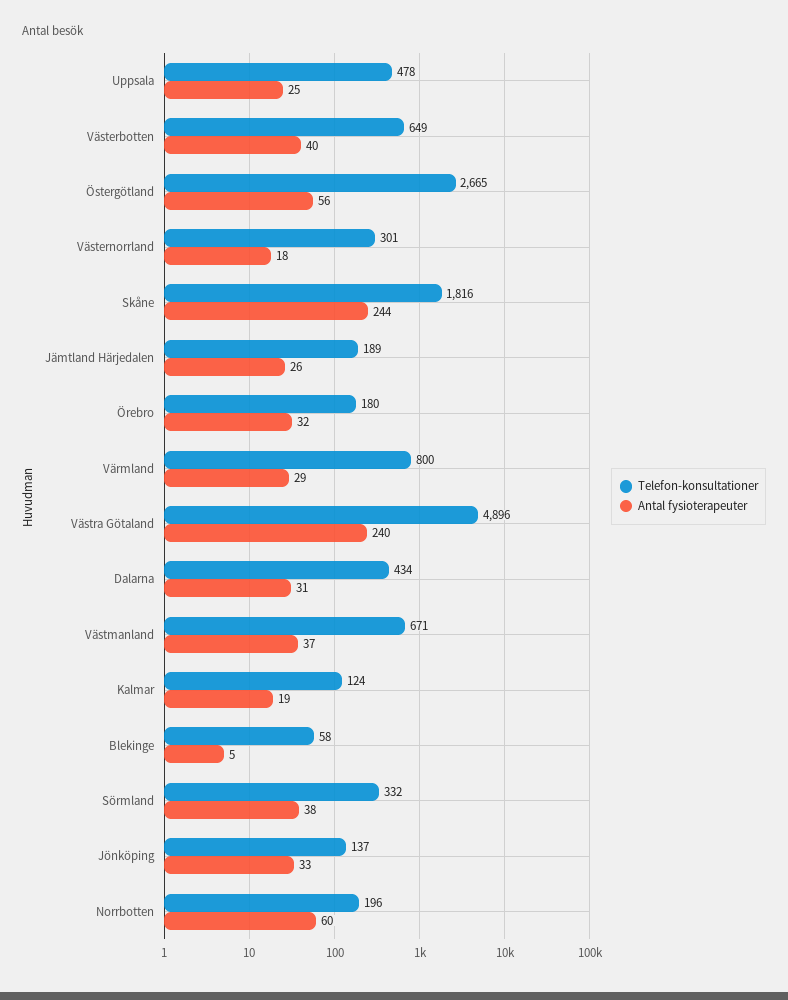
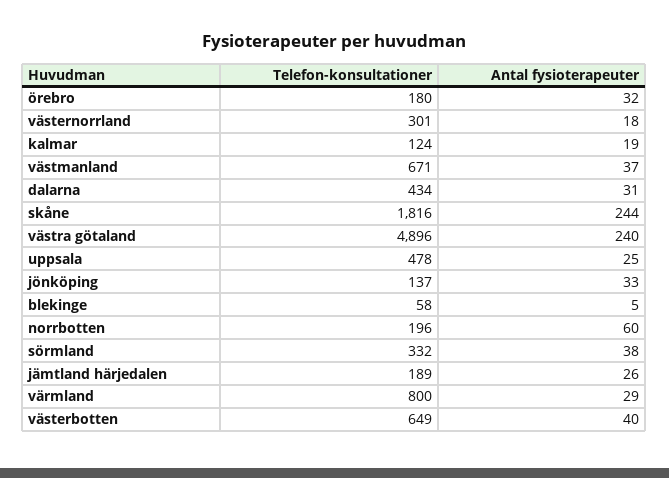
Telefon-konsultationer, Östergötland: 2665 -> none
Antal fysioterapeuter, Östergötland: 56 -> none

